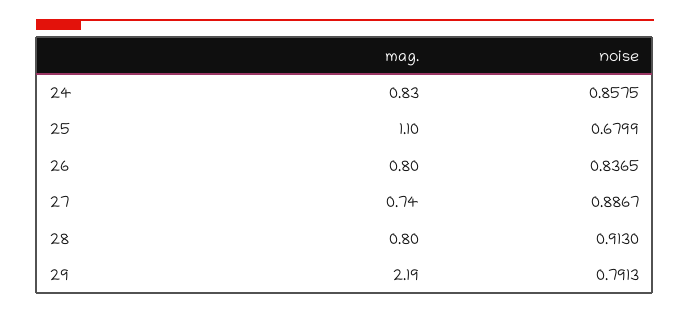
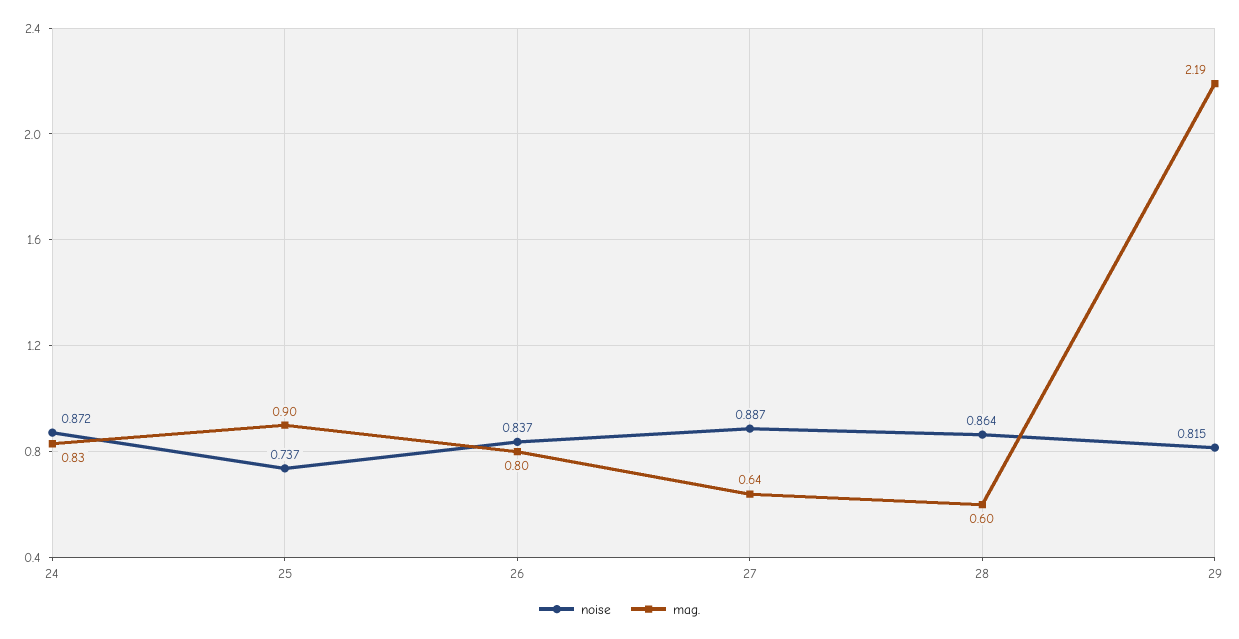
noise, 24: 0.8575 -> 0.872
mag., 25: 1.1 -> 0.9
noise, 25: 0.6799 -> 0.737
mag., 27: 0.74 -> 0.64
mag., 28: 0.8 -> 0.6
noise, 28: 0.913 -> 0.864
noise, 29: 0.7913 -> 0.815

